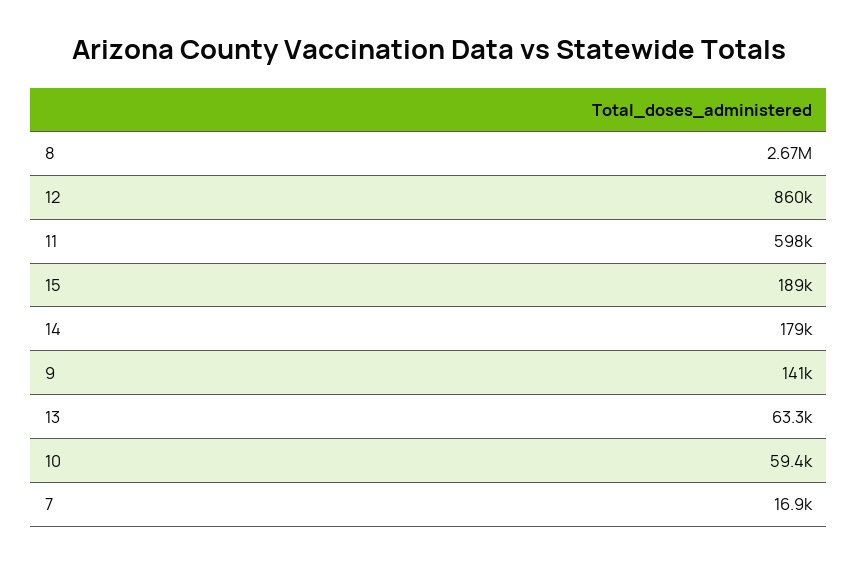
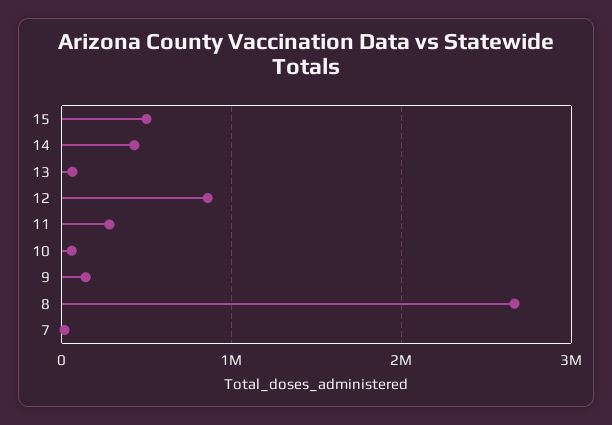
11: 598000 -> 300000
15: 189000 -> 500000
14: 179000 -> 400000

